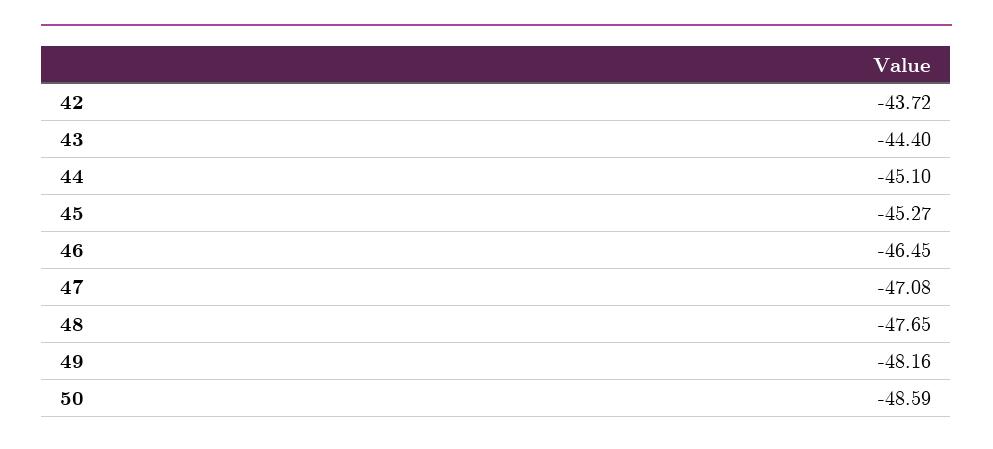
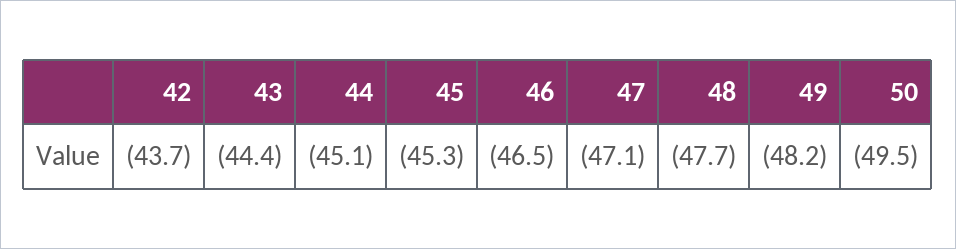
50: -48.59 -> -49.5

